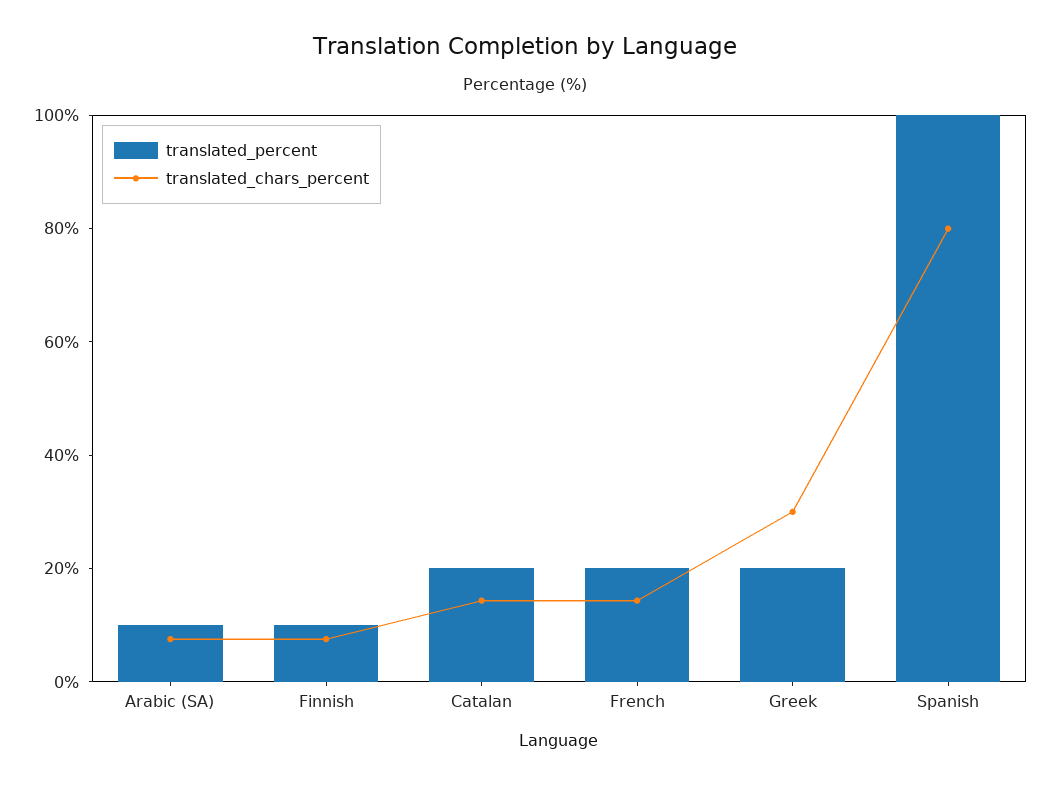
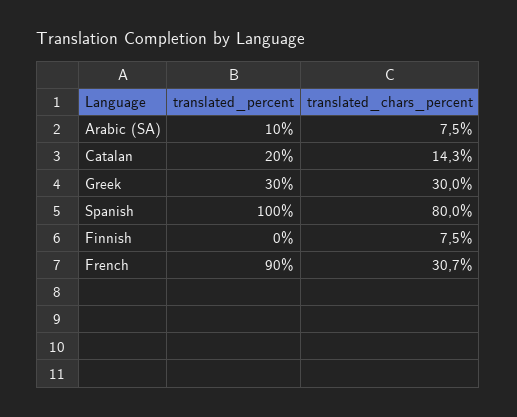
translated_percent, Finnish: 10 -> 0
translated_percent, French: 20 -> 90
translated_chars_percent, French: 15 -> 30.7
translated_percent, Greek: 20 -> 30

